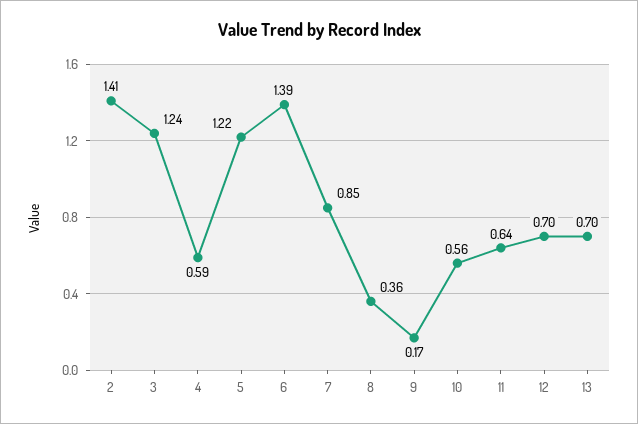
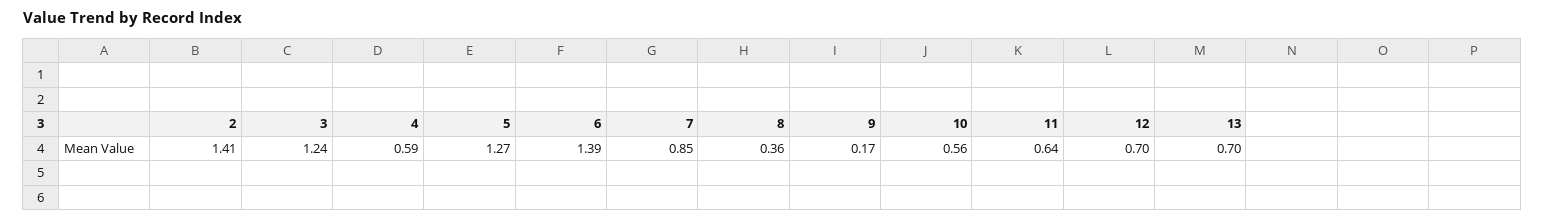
5: 1.22 -> 1.27

